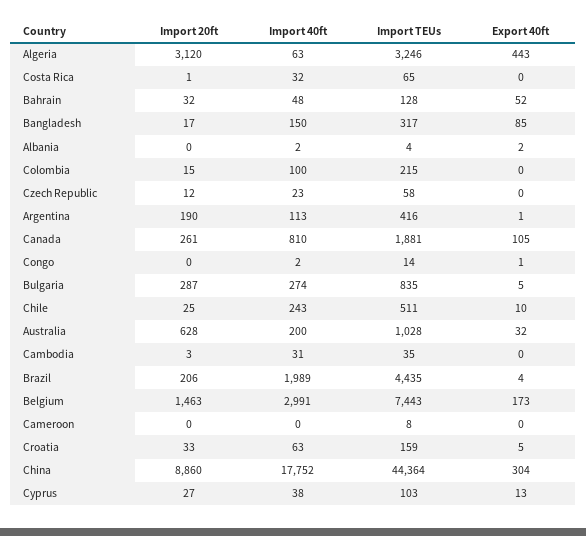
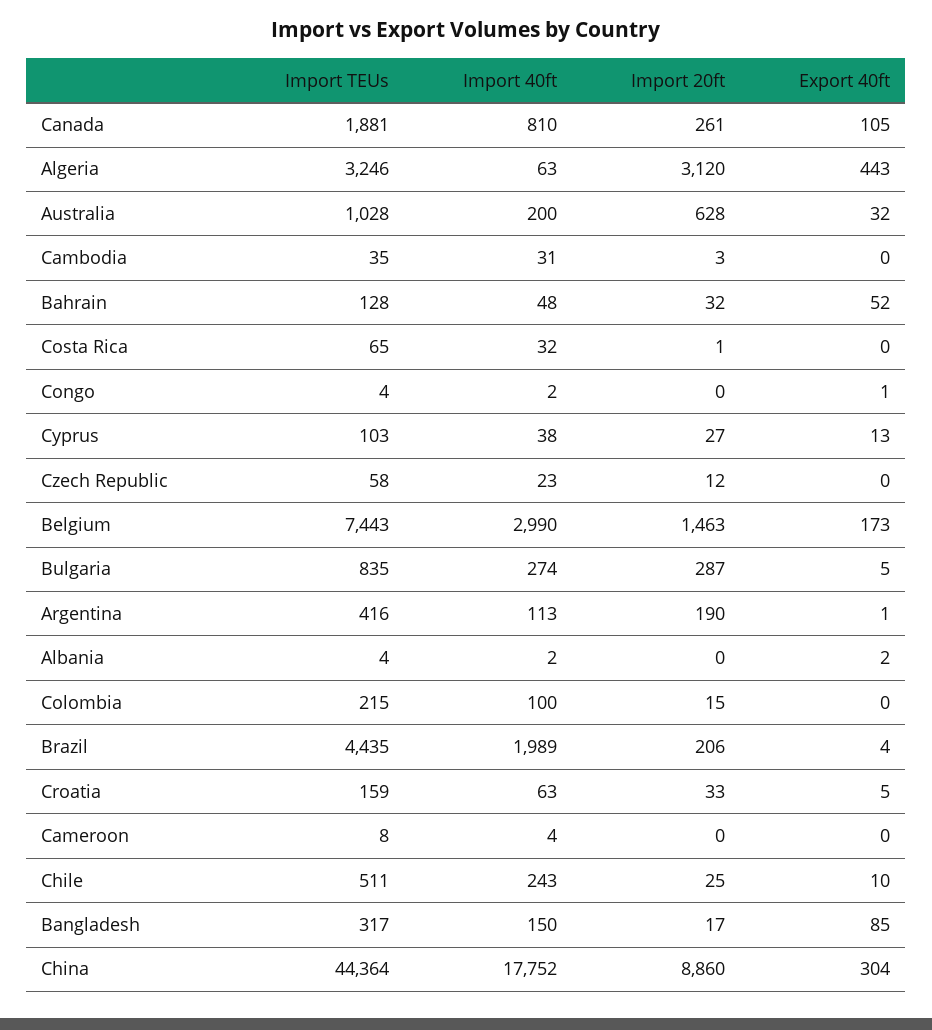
Import TEUs, Congo: 14 -> 4
Import 40ft, Belgium: 2991 -> 2990
Import 40ft, Cameroon: 0 -> 4

